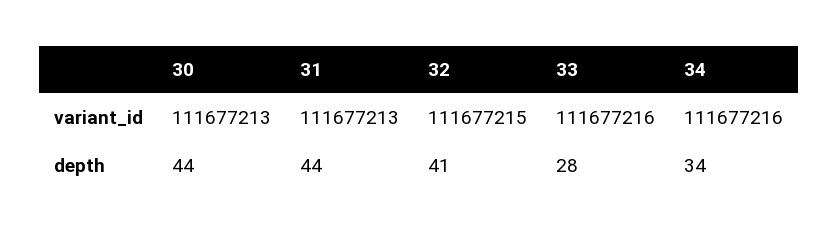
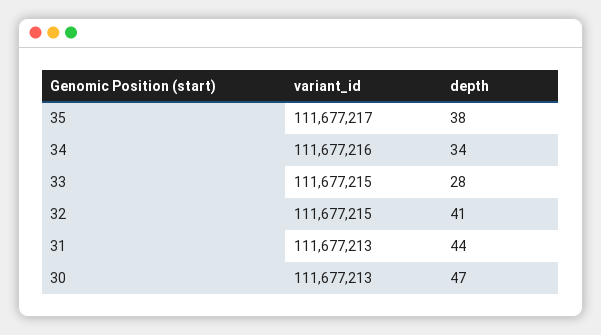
33, variant_id: 111677216 -> 111677215
30, depth: 44 -> 47
35, variant_id: none -> 111677217
35, depth: none -> 38

